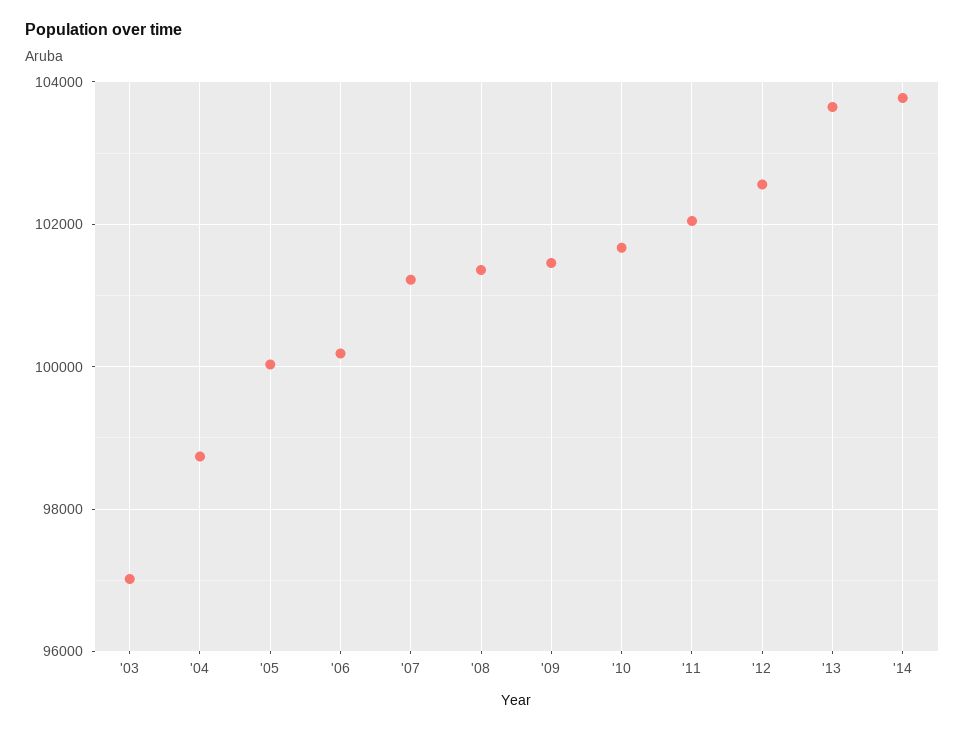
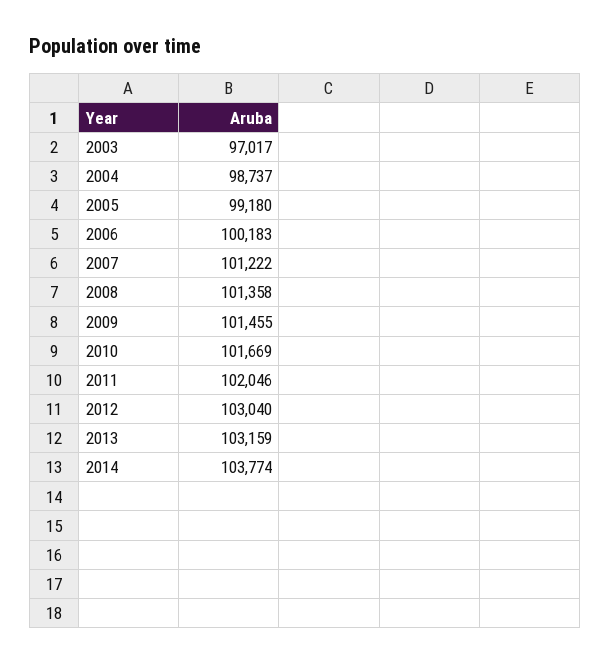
'05: 100000 -> 99180
'12: 102600 -> 103040
'13: 103600 -> 103159

